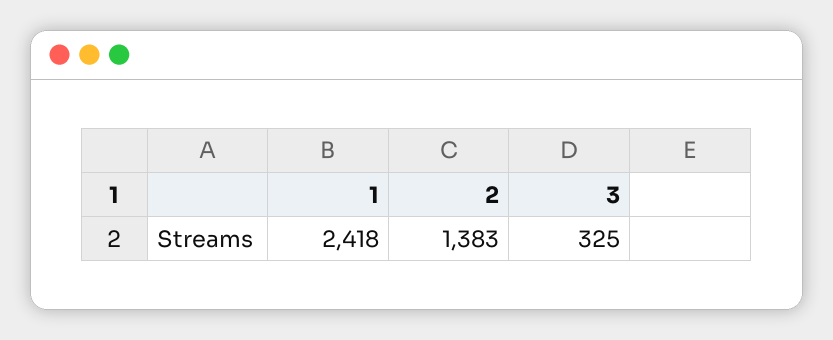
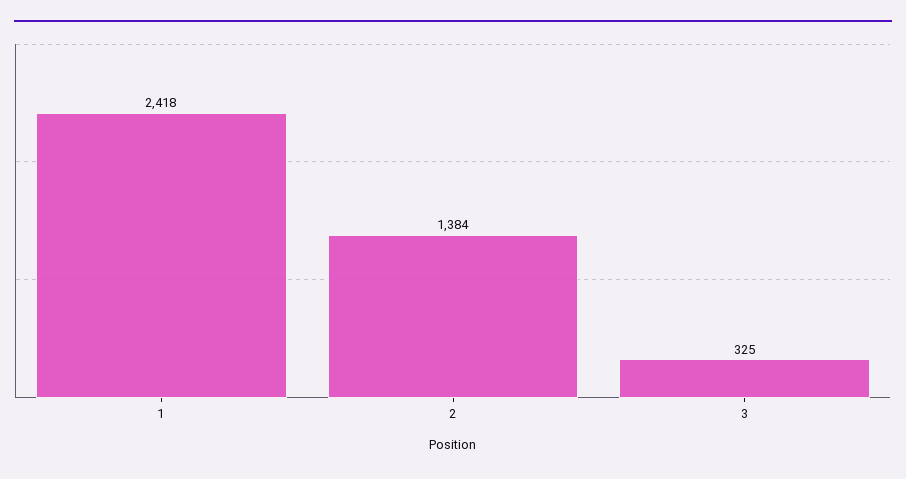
2: 1383 -> 1384

